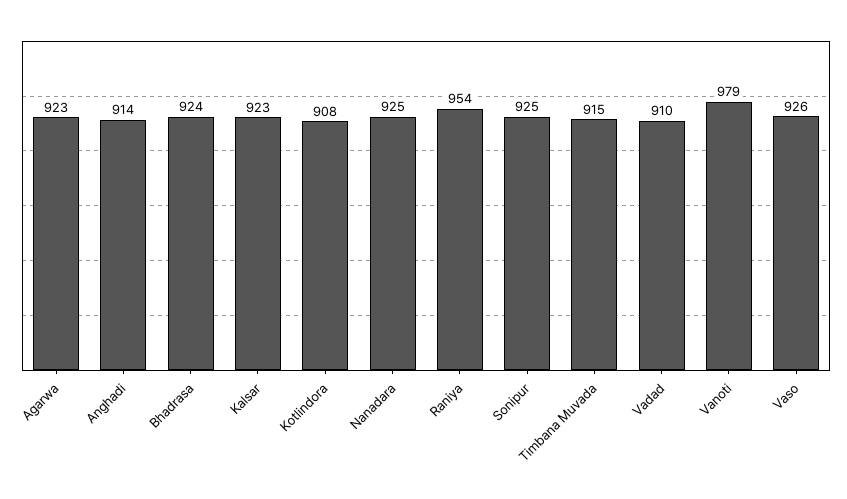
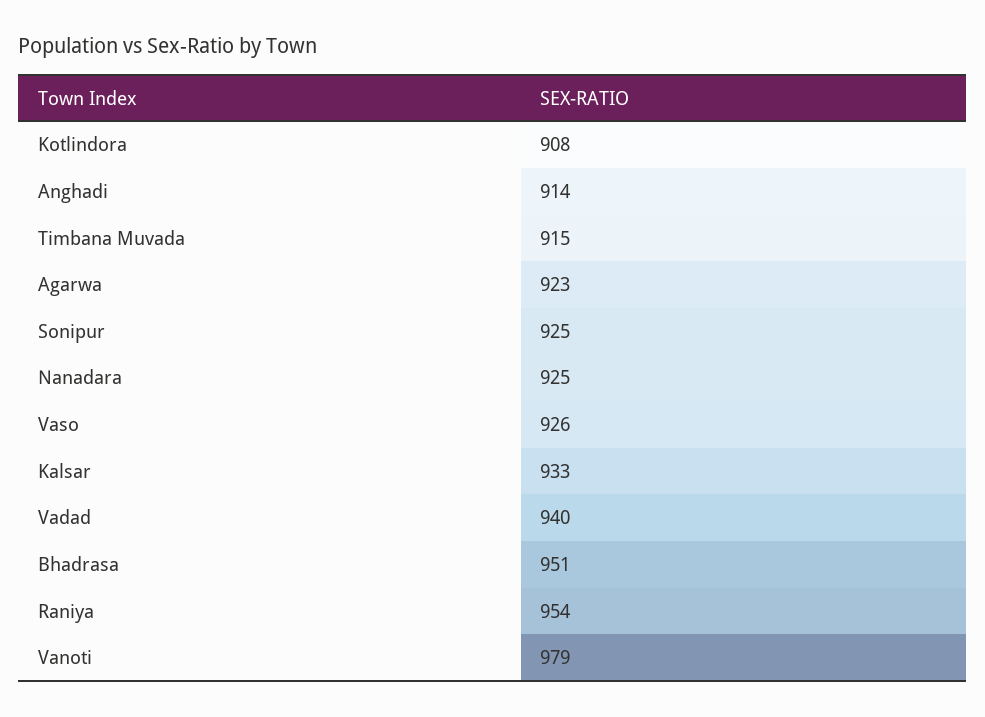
Bhadrasa: 924 -> 951
Kalsar: 923 -> 933
Vadad: 910 -> 940

